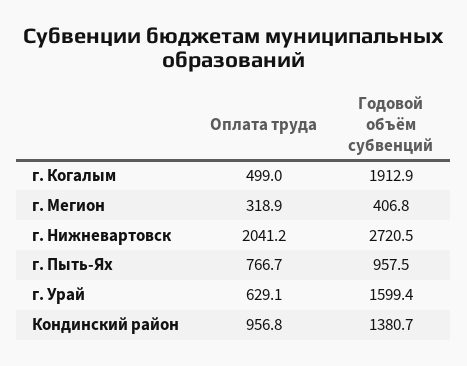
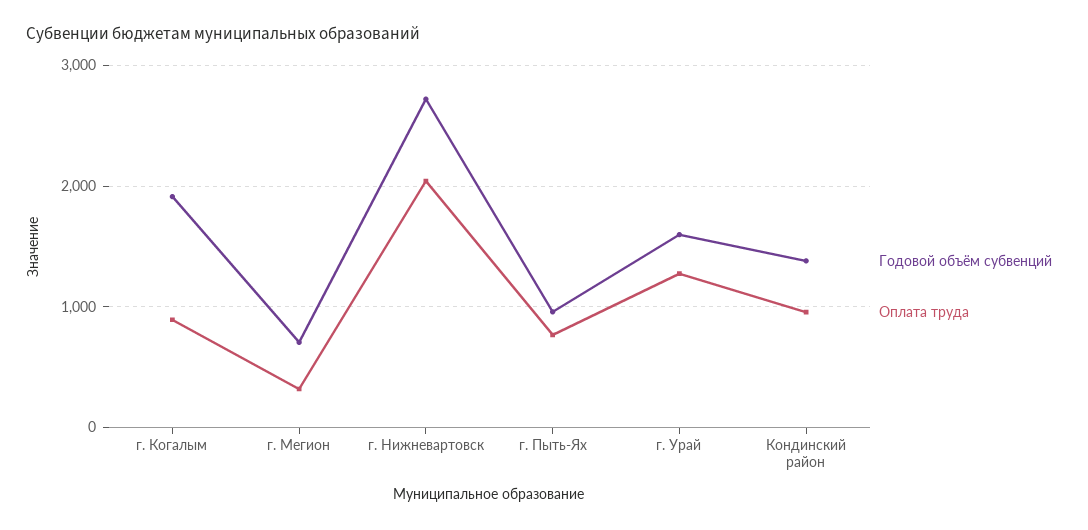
Оплата труда, г. Когалым: 499 -> 900
Годовой объём субвенций, г. Мегион: 406.8 -> 700
Оплата труда, г. Урай: 629.1 -> 1300

